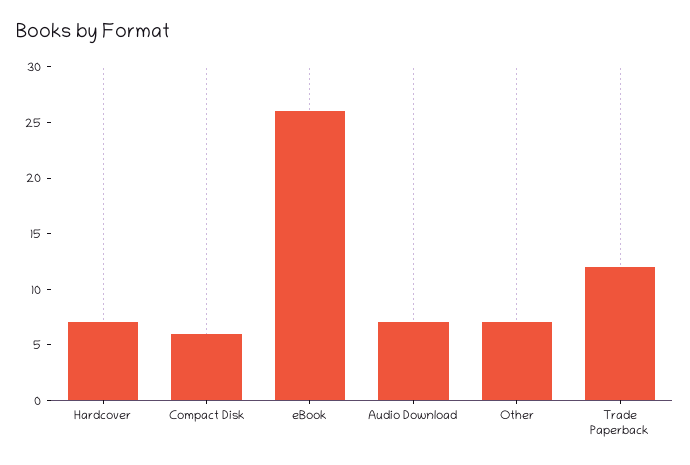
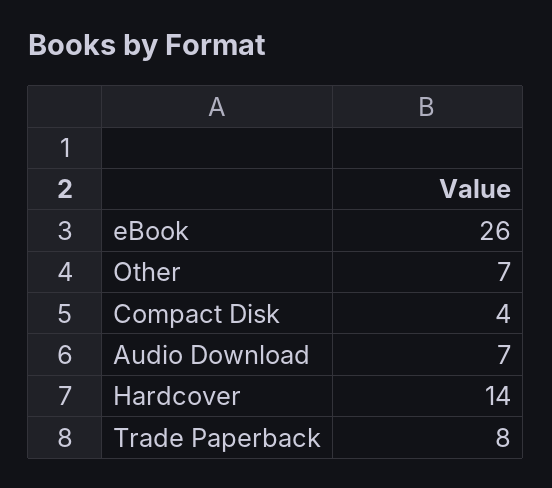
Hardcover: 7 -> 14
Compact Disk: 6 -> 4
Trade Paperback: 12 -> 8

